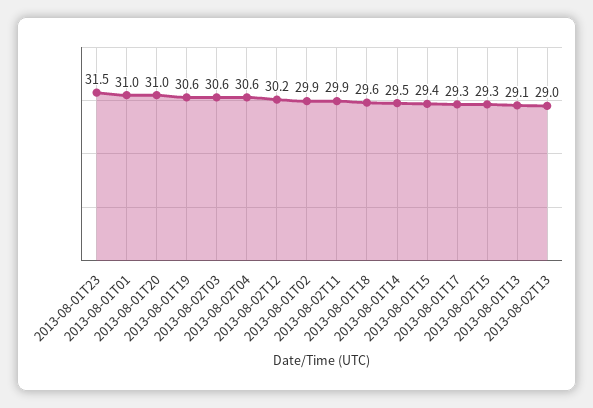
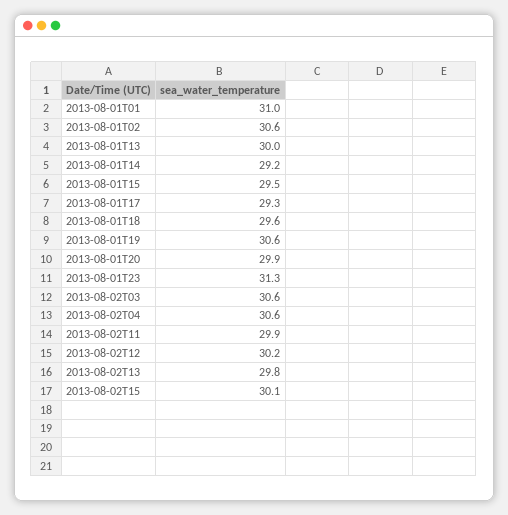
2013-08-01T23: 31.5 -> 31.3
2013-08-01T20: 31 -> 29.9
2013-08-01T02: 29.9 -> 30.6
2013-08-01T14: 29.5 -> 29.2
2013-08-01T15: 29.4 -> 29.5
2013-08-02T15: 29.3 -> 30.1
2013-08-01T13: 29.1 -> 30
2013-08-02T13: 29 -> 29.8

